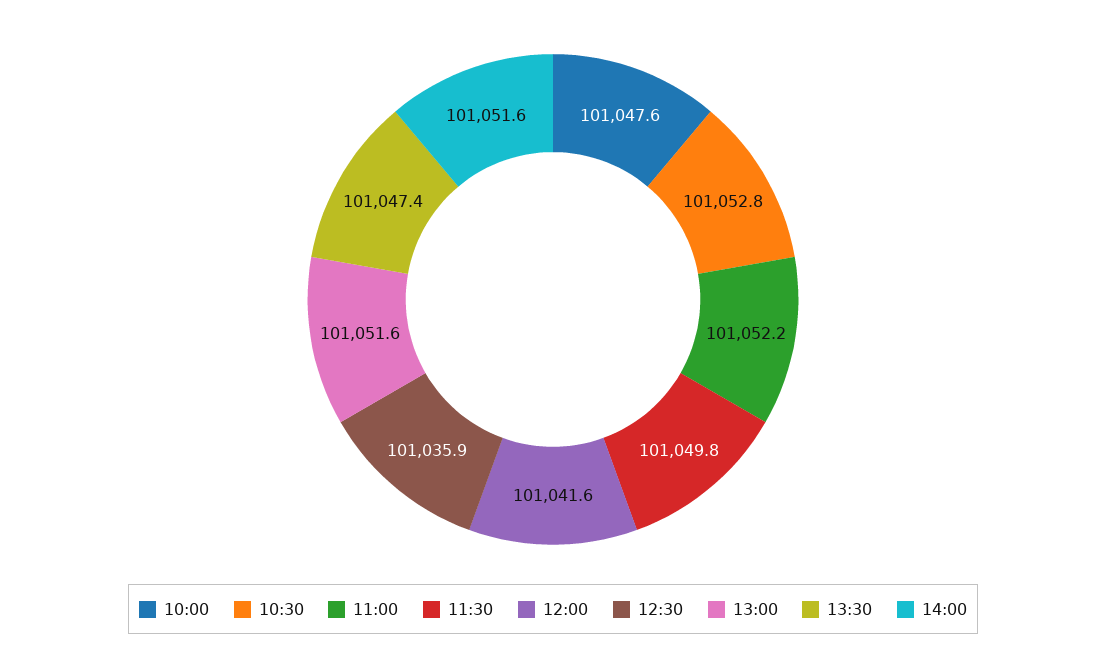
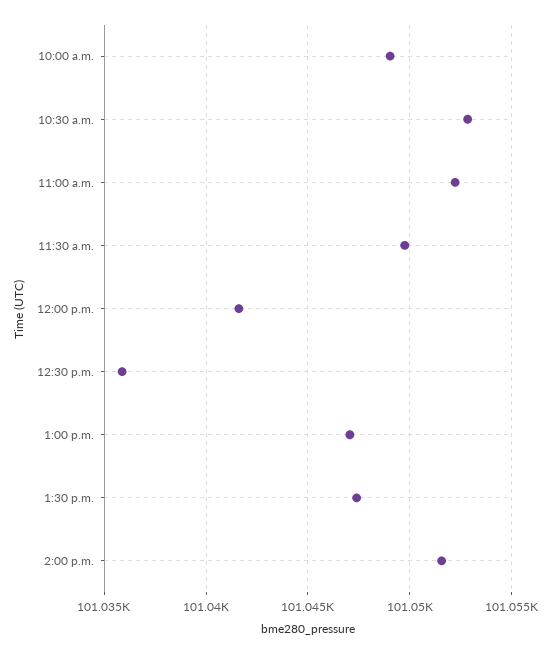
10:00: 101047.6 -> 101049
13:00: 101051.6 -> 101047

